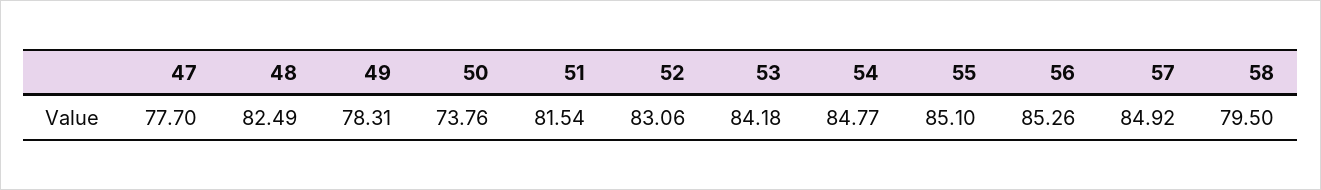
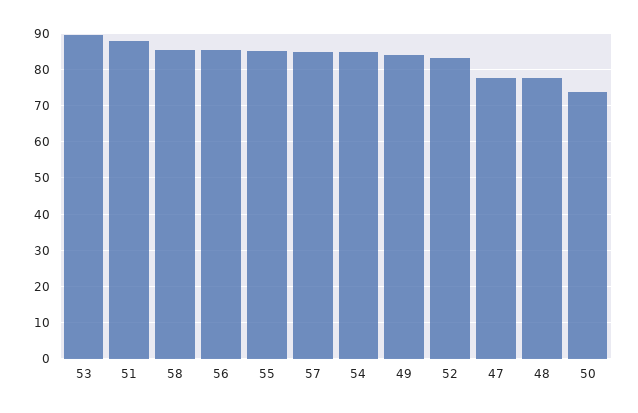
48: 82.49 -> 78
49: 78.31 -> 84
51: 81.54 -> 88
53: 84.18 -> 90
58: 79.5 -> 86

